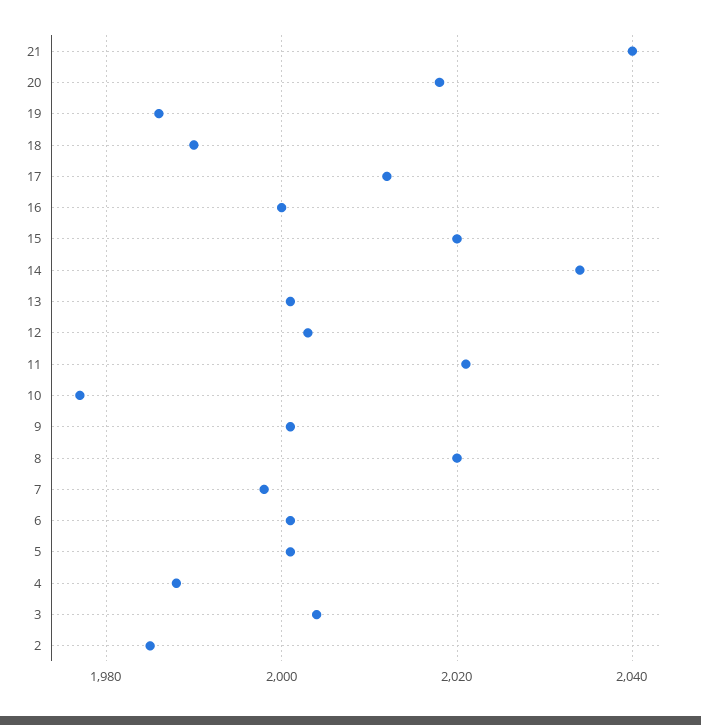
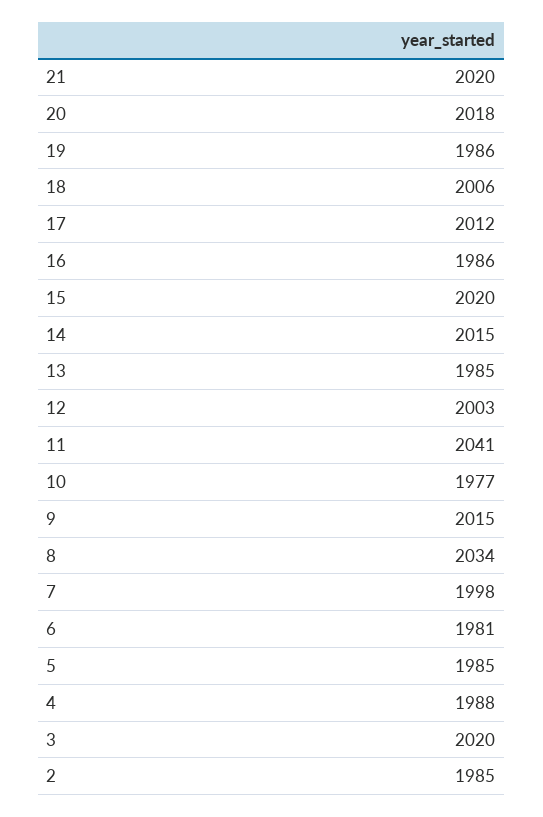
21: 2040 -> 2020
18: 1990 -> 2006
16: 2000 -> 1986
14: 2035 -> 2015
13: 2000 -> 1985
11: 2020 -> 2041
9: 2000 -> 2015
8: 2020 -> 2034
6: 2000 -> 1981
5: 2000 -> 1985
3: 2005 -> 2020

